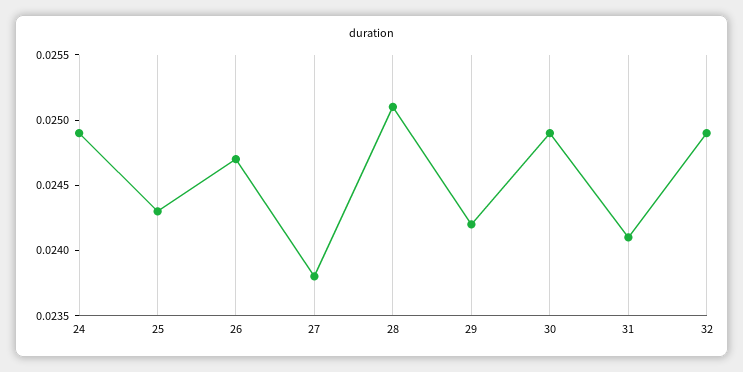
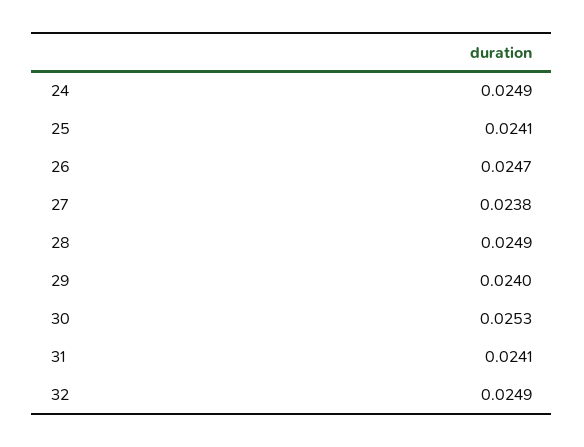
25: 0.0243 -> 0.0241
28: 0.0251 -> 0.0249
29: 0.0242 -> 0.024
30: 0.0249 -> 0.0253

